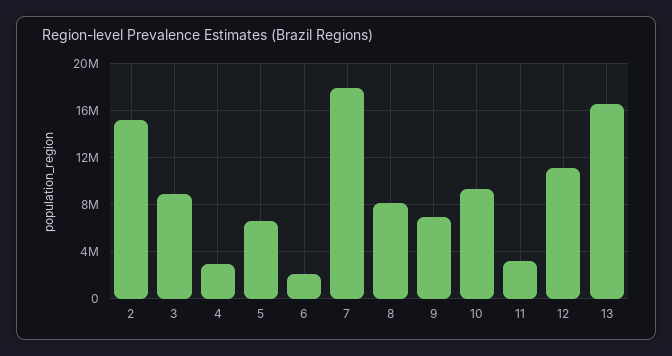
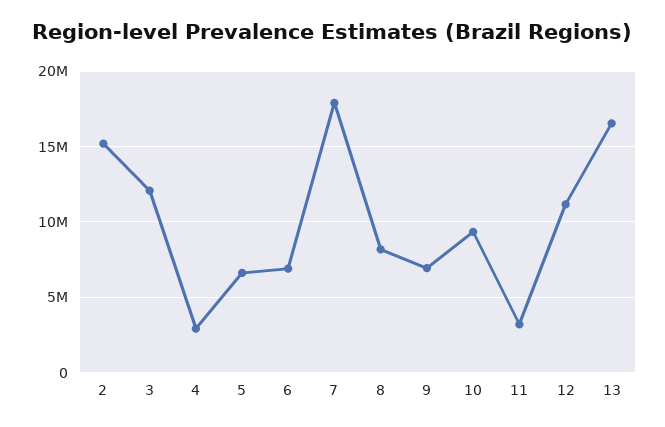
3: 9000000 -> 12000000
6: 2000000 -> 7000000

